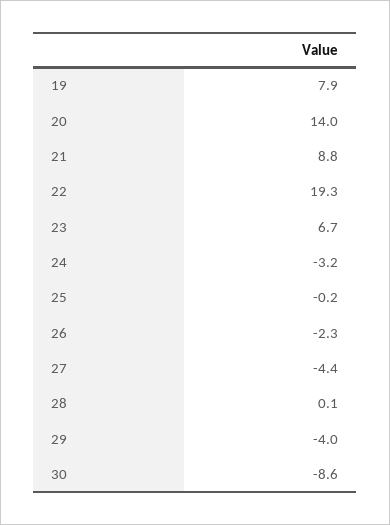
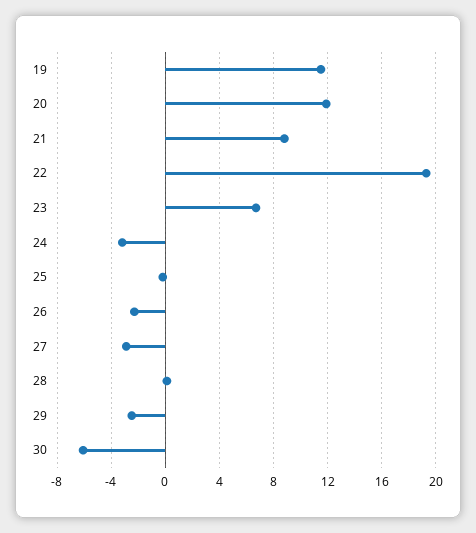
19: 7.9 -> 11.5
20: 14 -> 12
27: -4.4 -> -3
29: -4 -> -2.5
30: -8.6 -> -6

